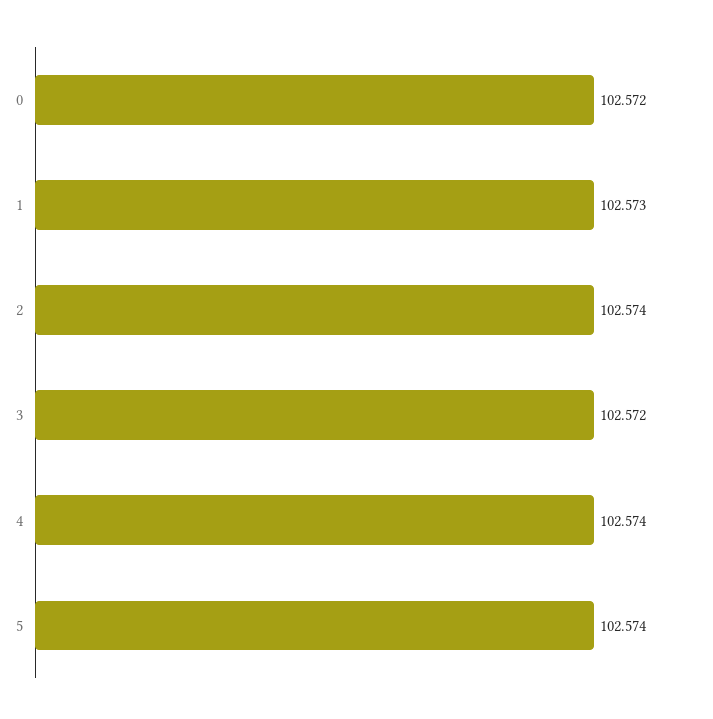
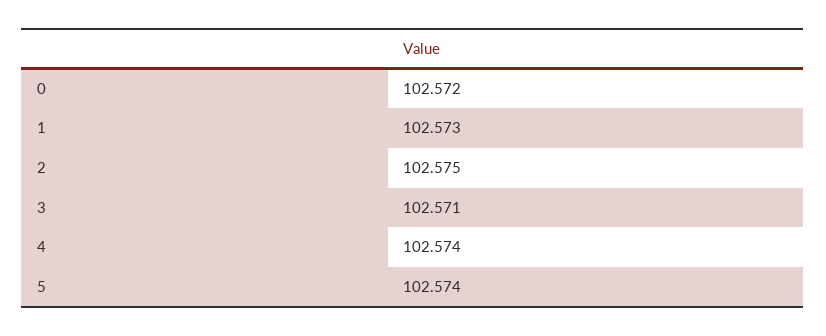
2: 102.574 -> 102.575
3: 102.572 -> 102.571

